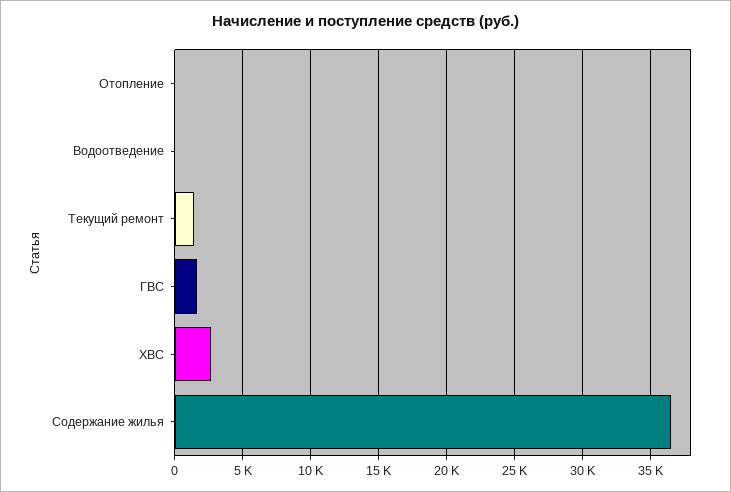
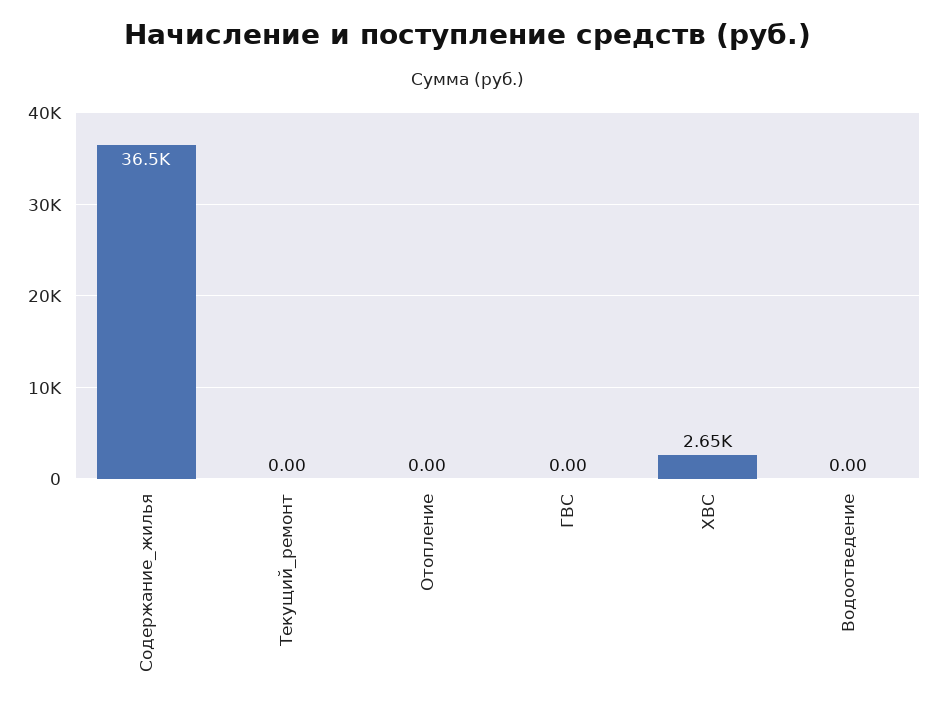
Текущий ремонт: 1500 -> 0
ГВС: 1500 -> 0

